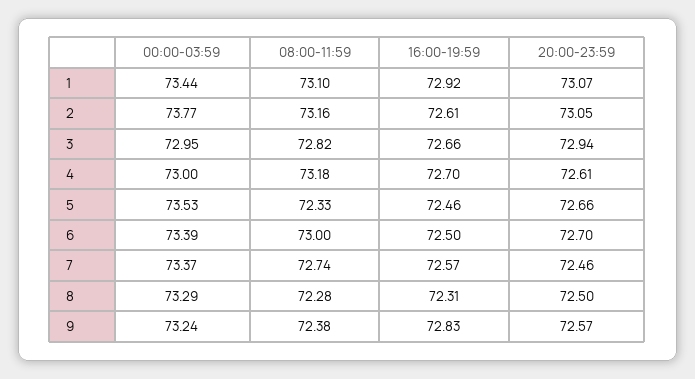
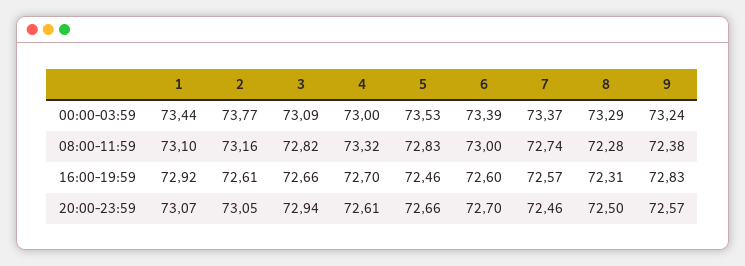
00:00-03:59, 3: 72.95 -> 73.09
08:00-11:59, 4: 73.18 -> 73.32
08:00-11:59, 5: 72.33 -> 72.83
16:00-19:59, 6: 72.5 -> 72.6

